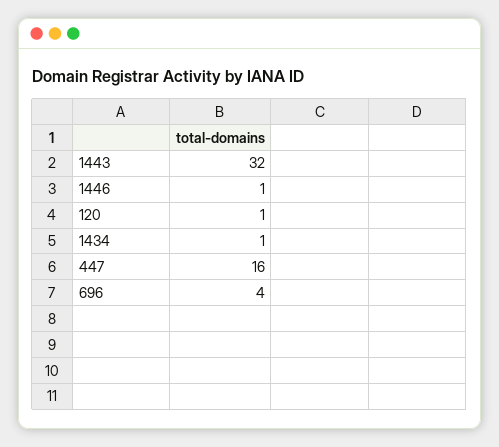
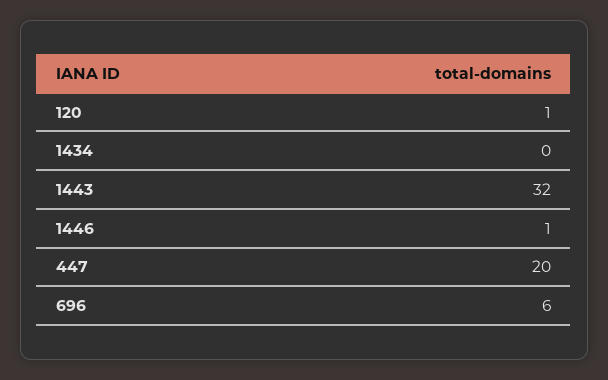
1434: 1 -> 0
447: 16 -> 20
696: 4 -> 6

